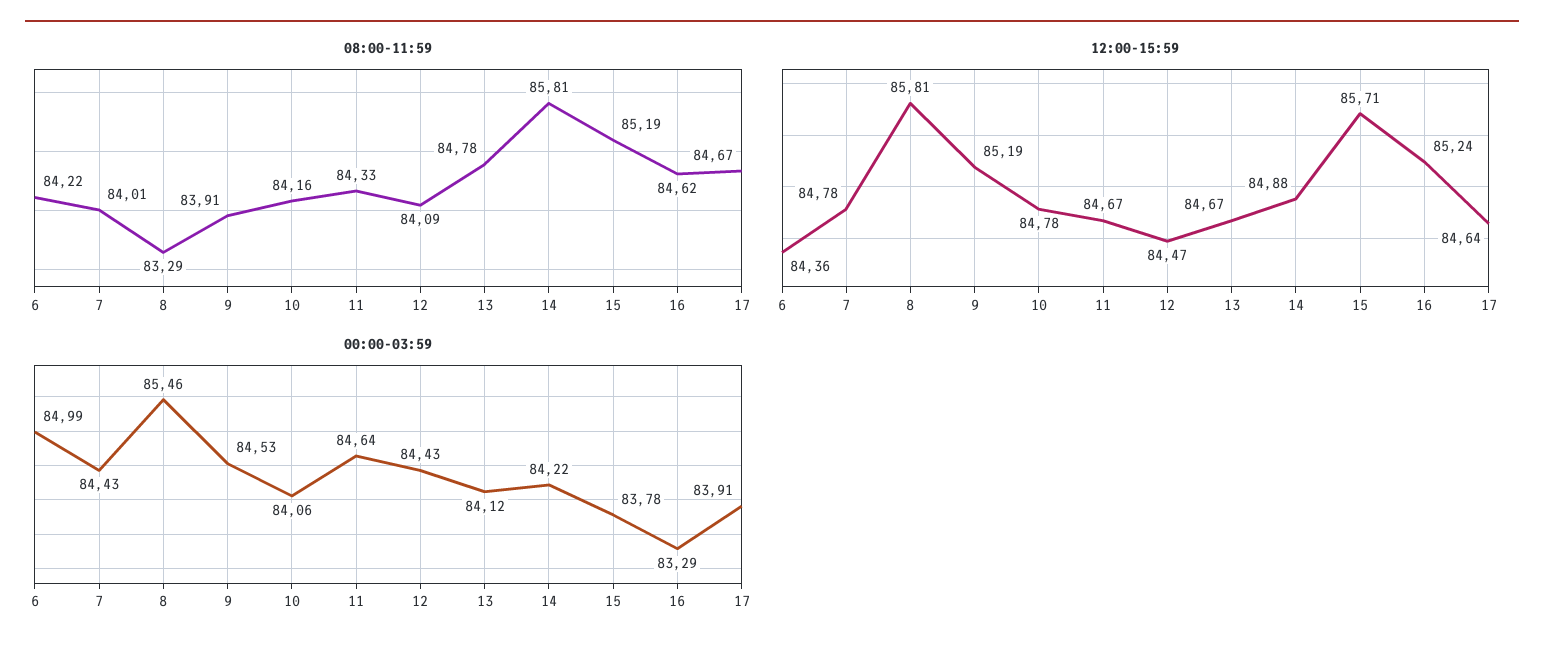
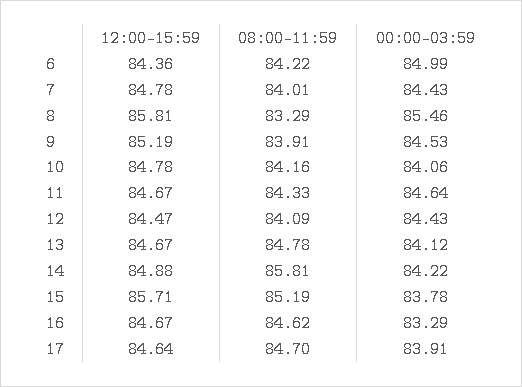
08:00-11:59, 17: 84.67 -> 84.7
12:00-15:59, 16: 85.24 -> 84.67

